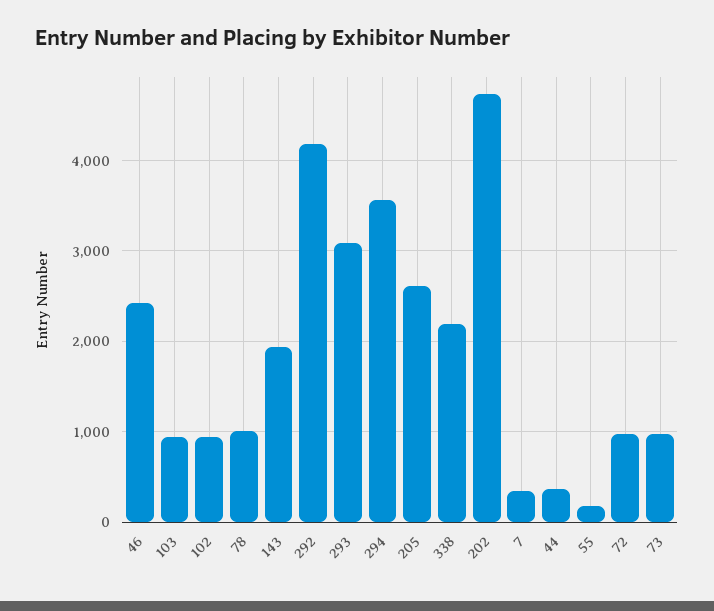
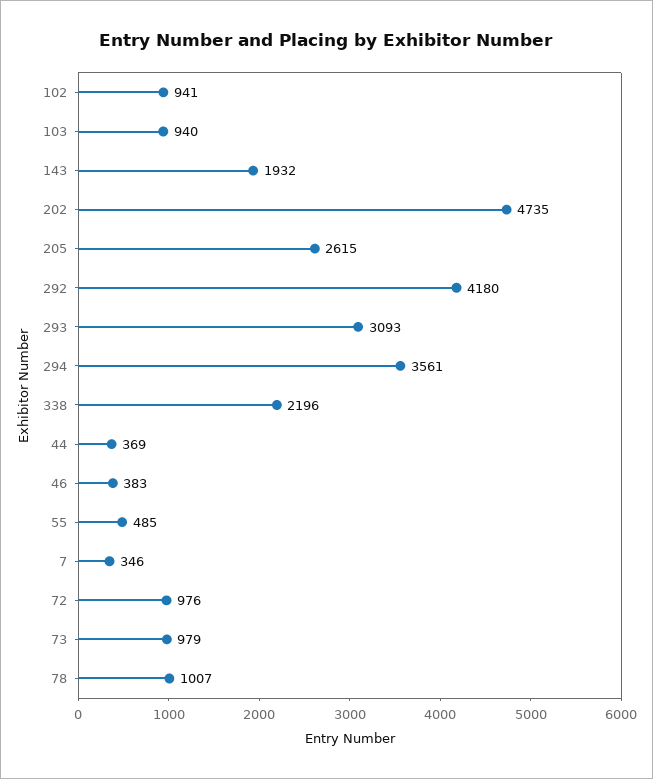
46: 2400 -> 383
55: 200 -> 485

